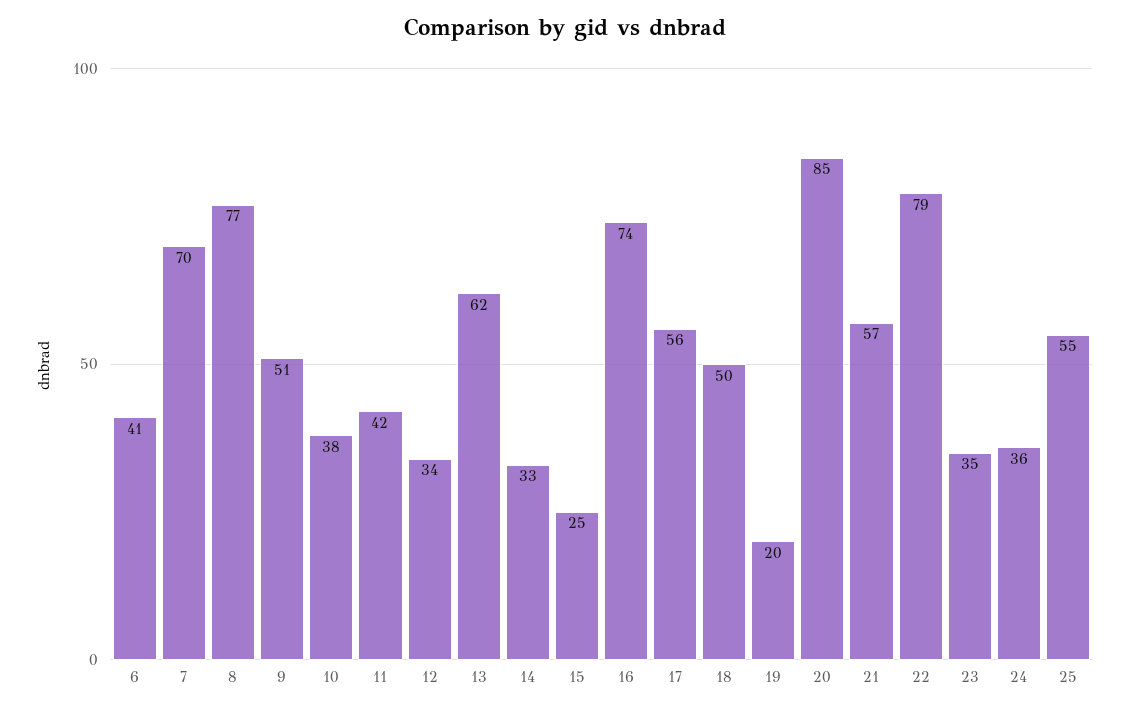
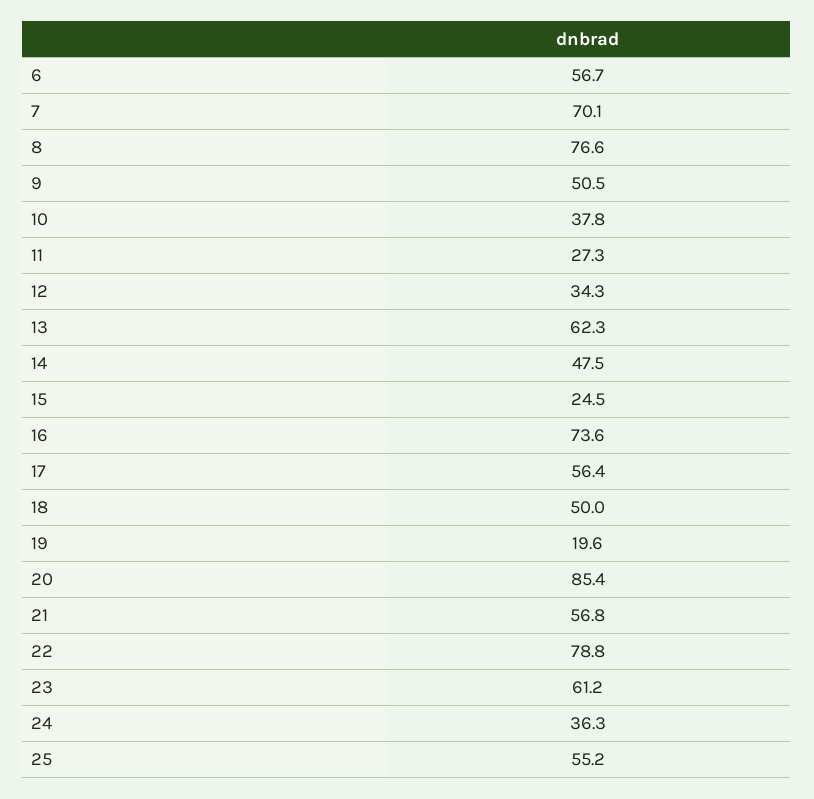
6: 41 -> 56.7
11: 42 -> 27.3
14: 33 -> 47.5
23: 35 -> 61.2

